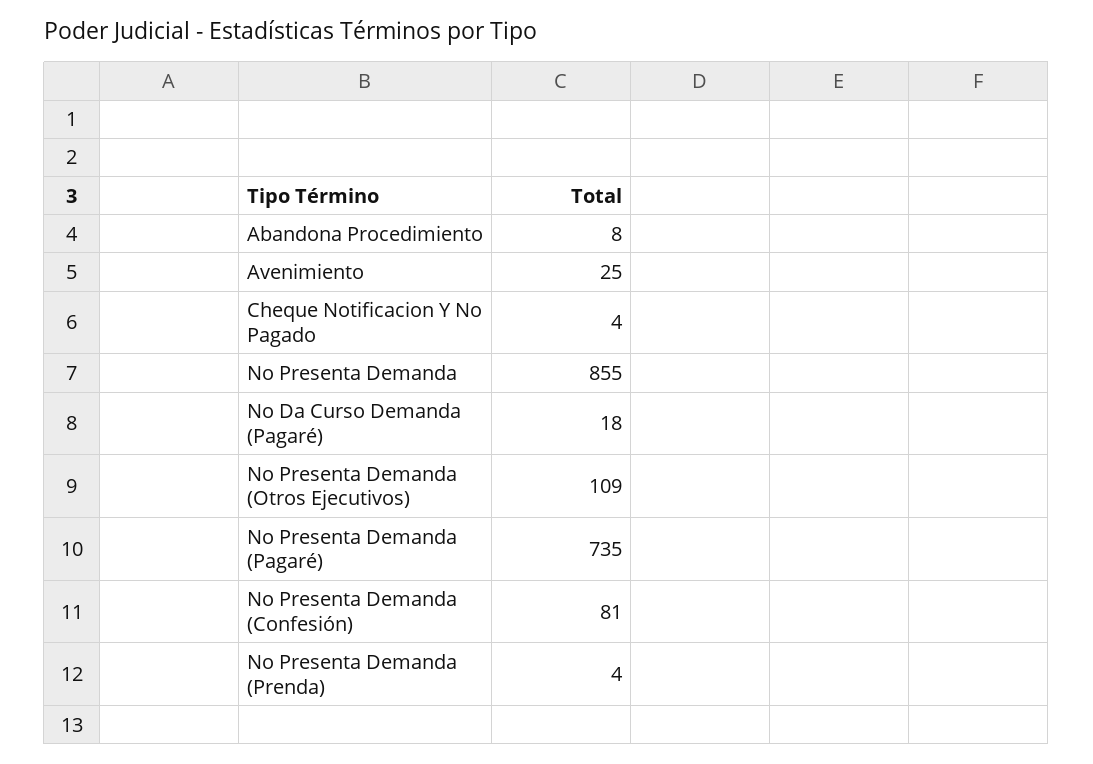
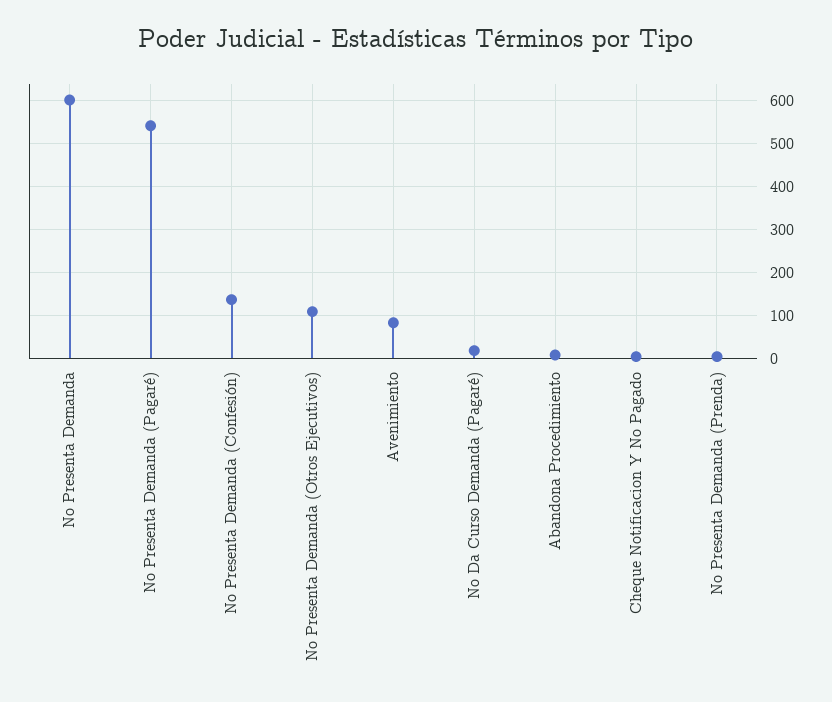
Avenimiento: 25 -> 80
No Presenta Demanda: 855 -> 600
No Presenta Demanda (Pagaré): 735 -> 540
No Presenta Demanda (Confesión): 81 -> 140

